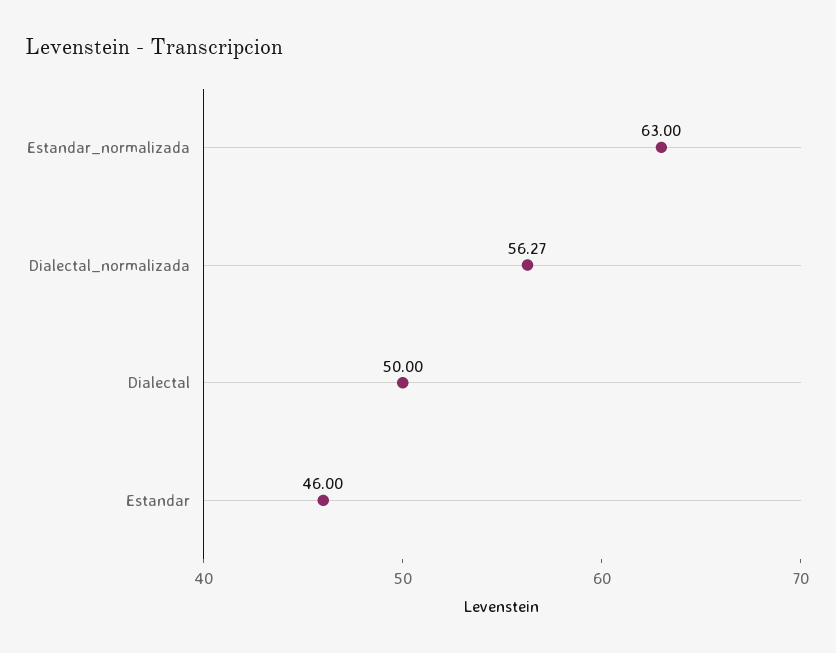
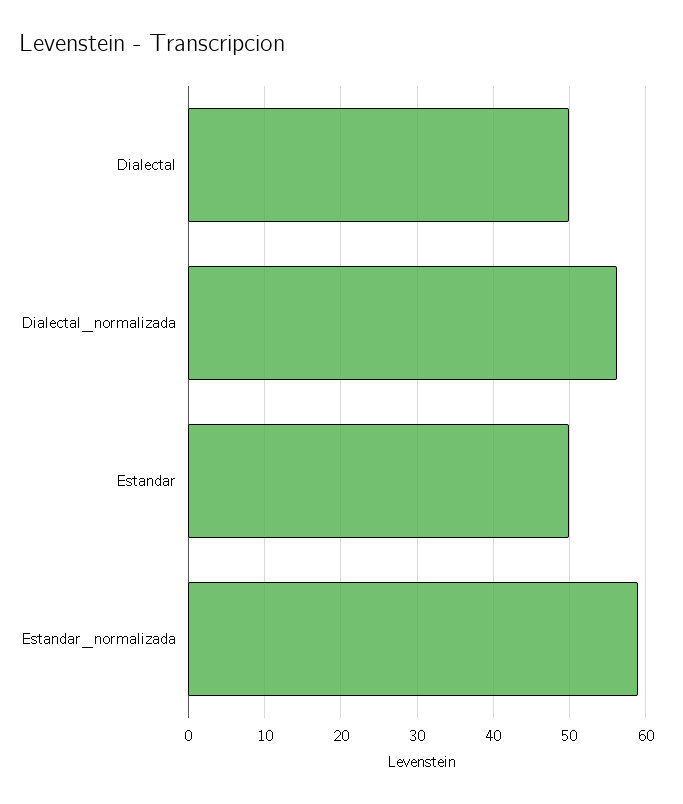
Estandar_normalizada: 63 -> 59
Estandar: 46 -> 50

